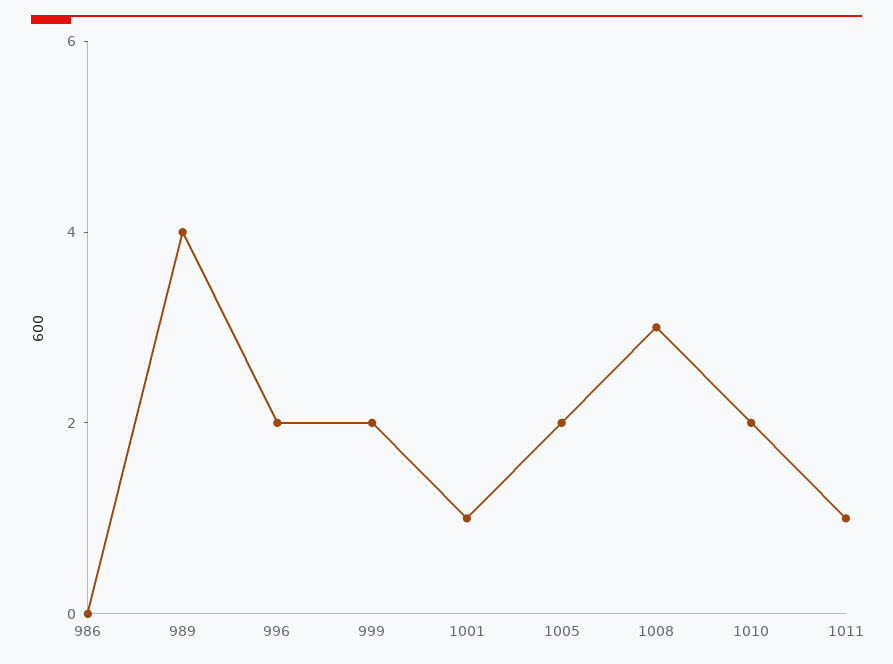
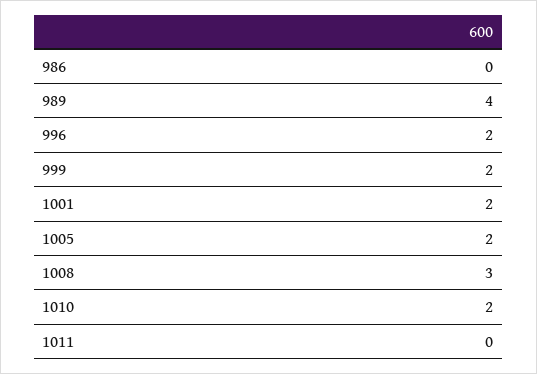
1001: 1 -> 2
1011: 1 -> 0

